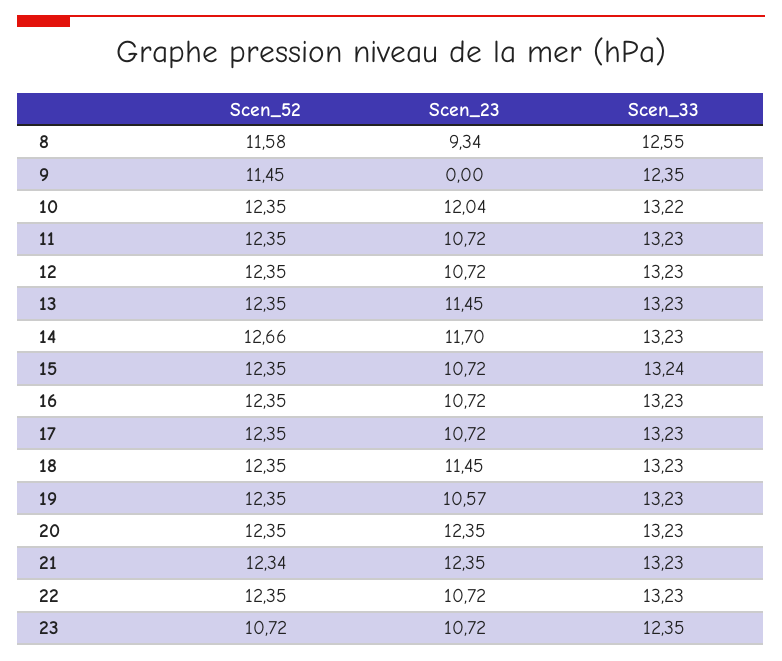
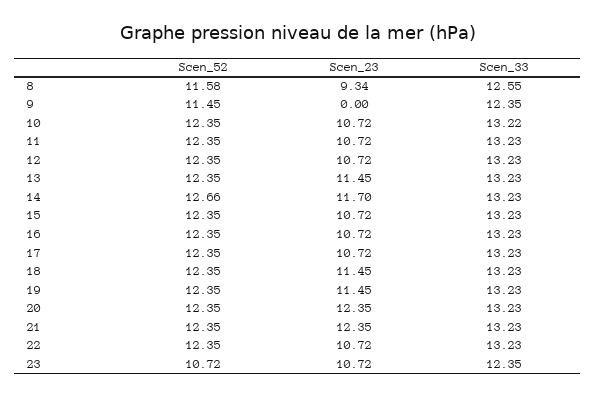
Scen_23, 10: 12.04 -> 10.72
Scen_33, 15: 13.24 -> 13.23
Scen_23, 19: 10.57 -> 11.45
Scen_52, 21: 12.34 -> 12.35

